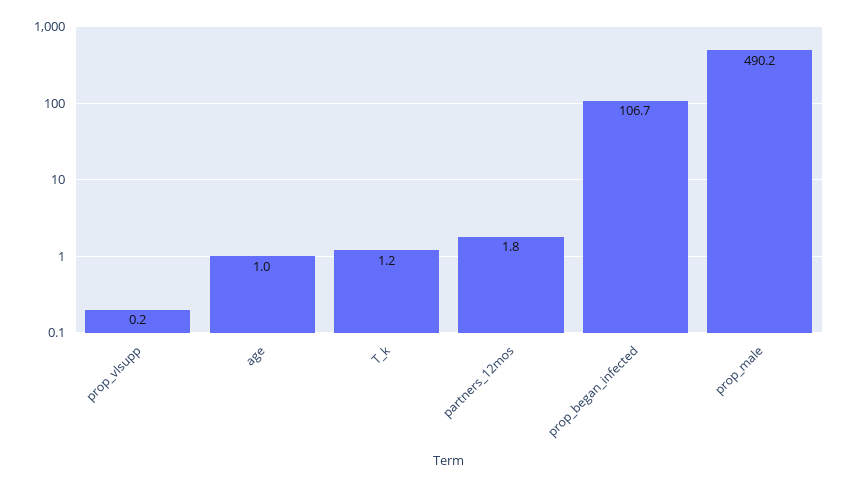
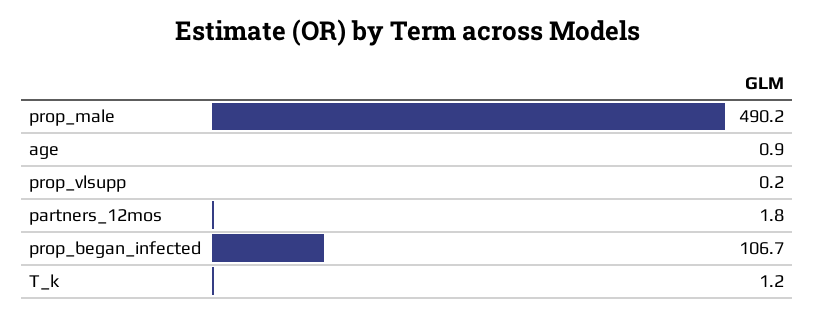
age: 1 -> 0.9

